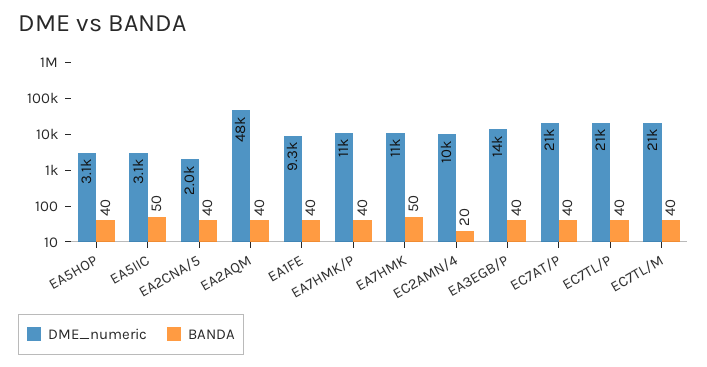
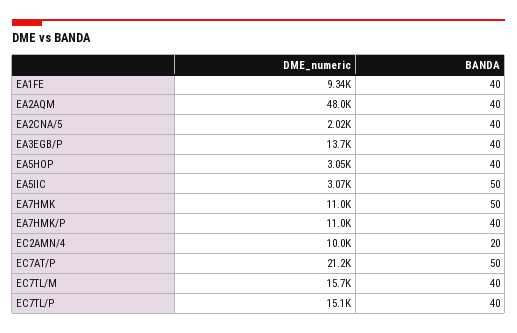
BANDA, EC7AT/P: 40 -> 50
DME_numeric, EC7TL/P: 21000 -> 15100
DME_numeric, EC7TL/M: 21000 -> 15700

